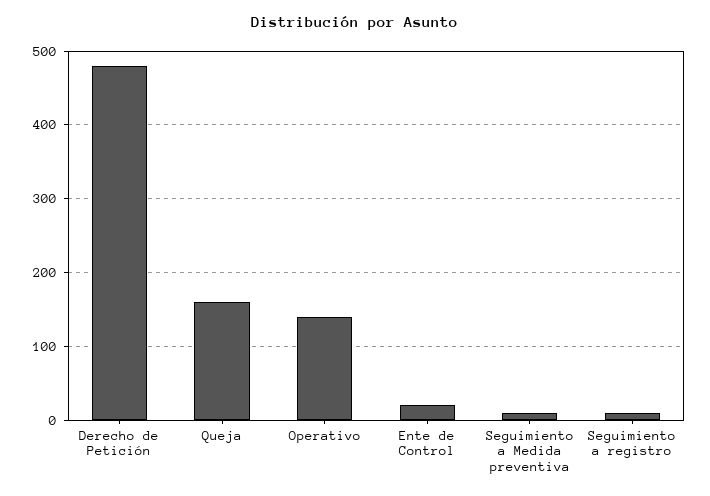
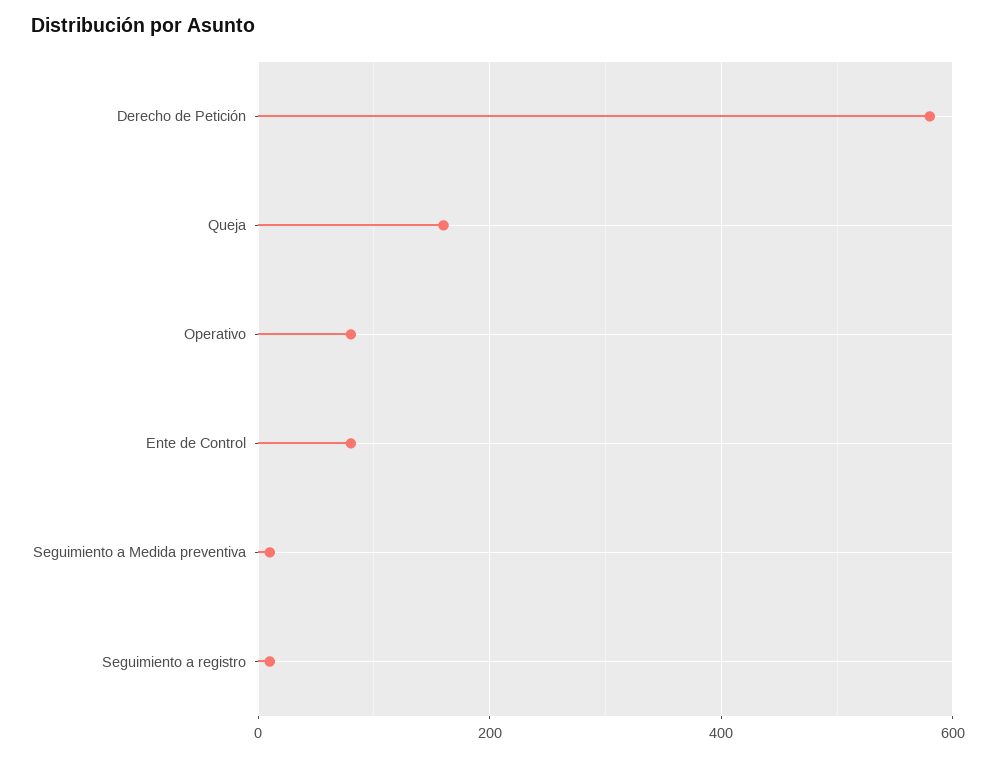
Derecho de Petición: 480 -> 580
Operativo: 140 -> 80
Ente de Control: 20 -> 80

